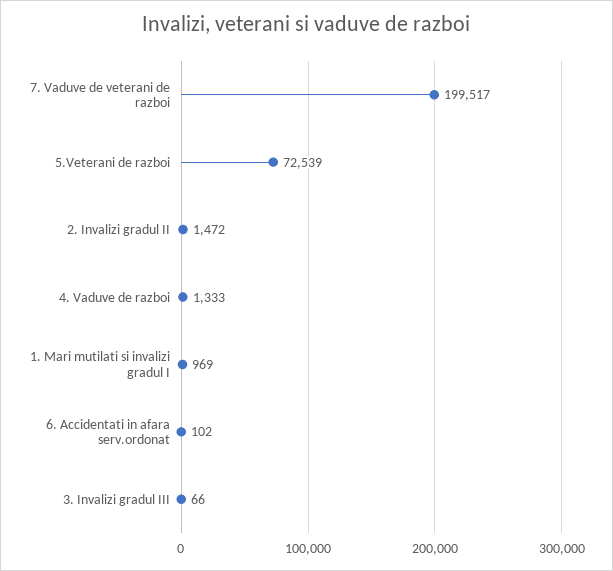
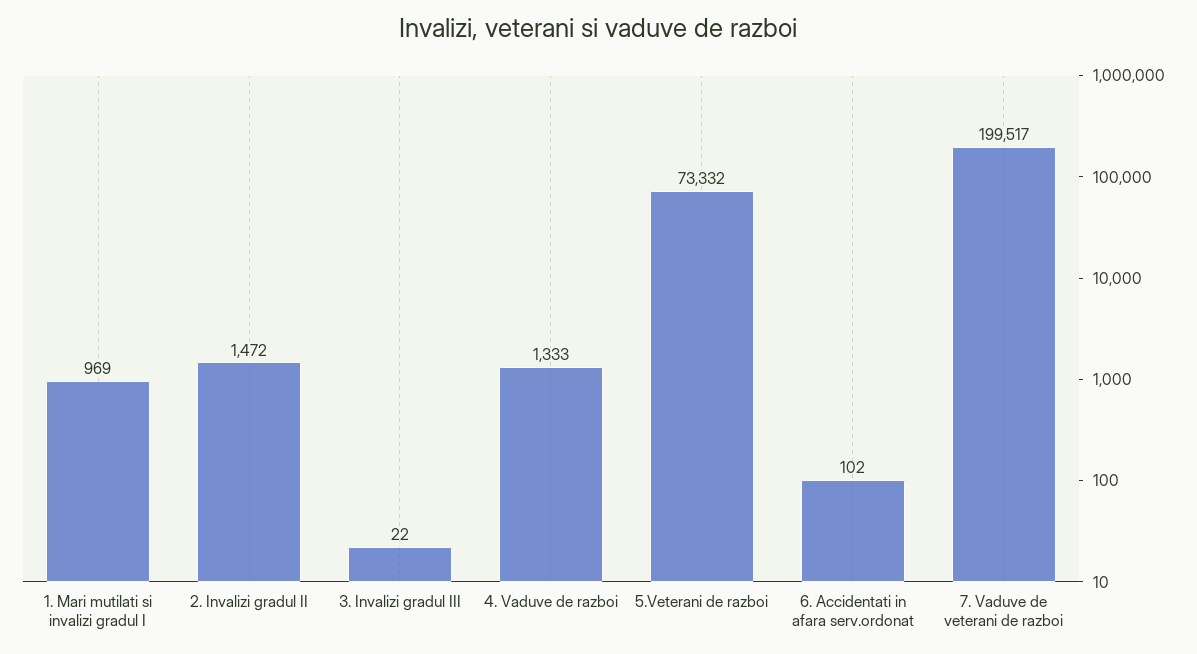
5.Veterani de razboi: 72539 -> 73332
3. Invalizi gradul III: 66 -> 22

